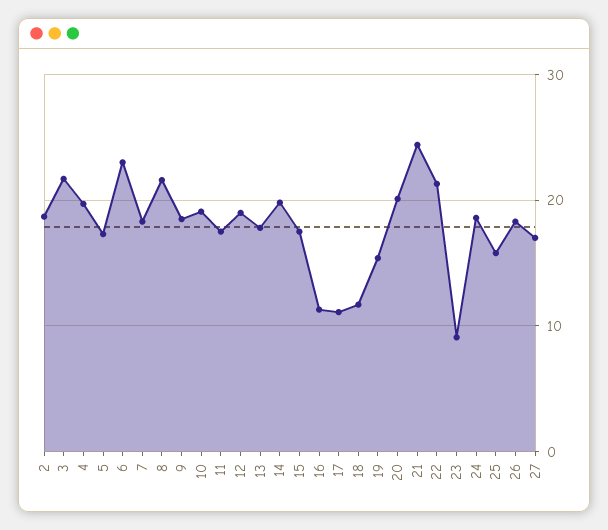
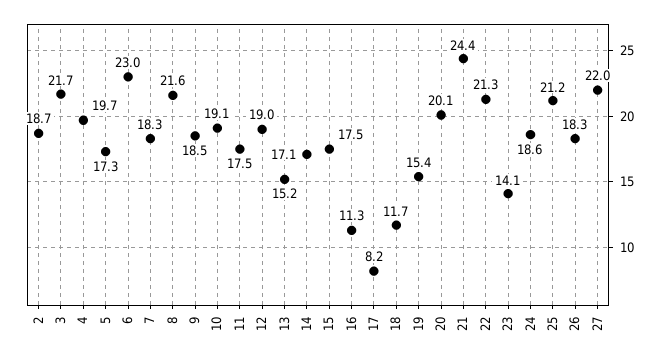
13: 18 -> 15.2
14: 20 -> 17.1
17: 11 -> 8.2
23: 9 -> 14.1
25: 16 -> 21.2
27: 17 -> 22

